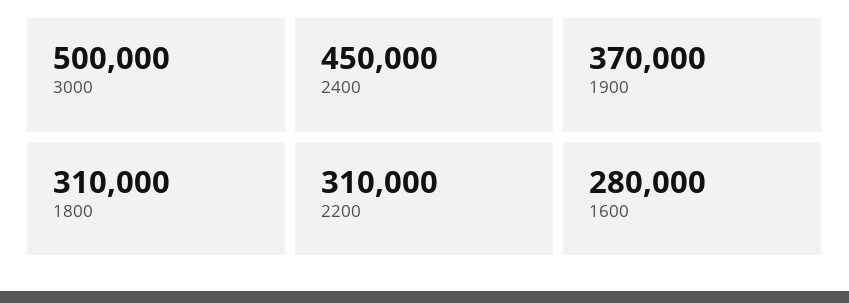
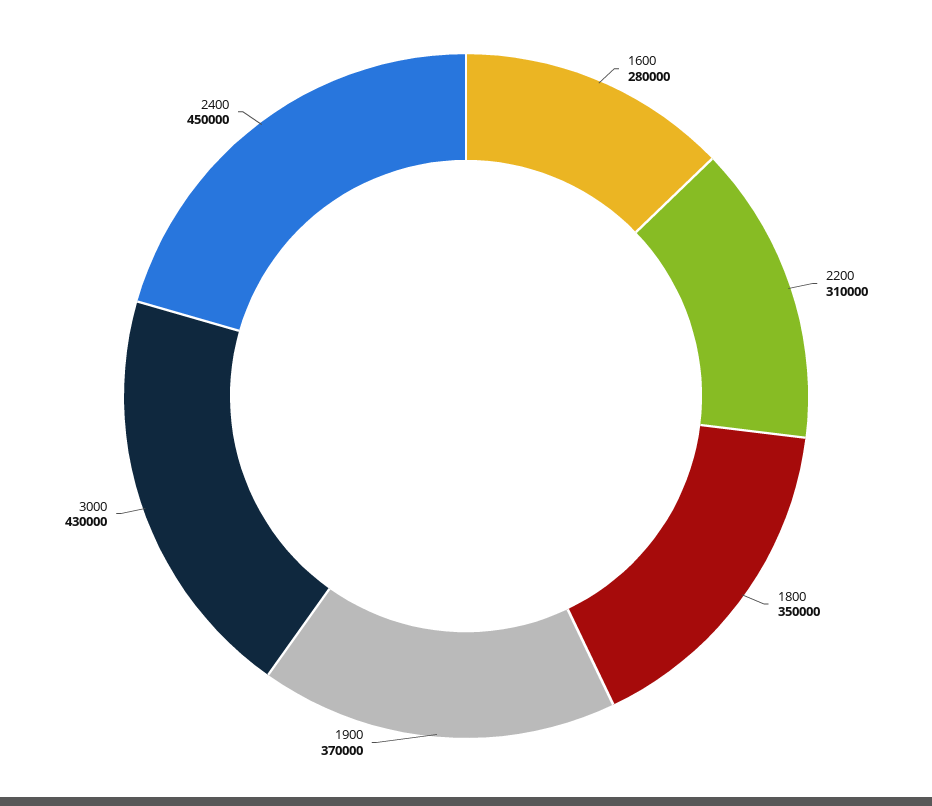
3000: 500000 -> 430000
1800: 310000 -> 350000

